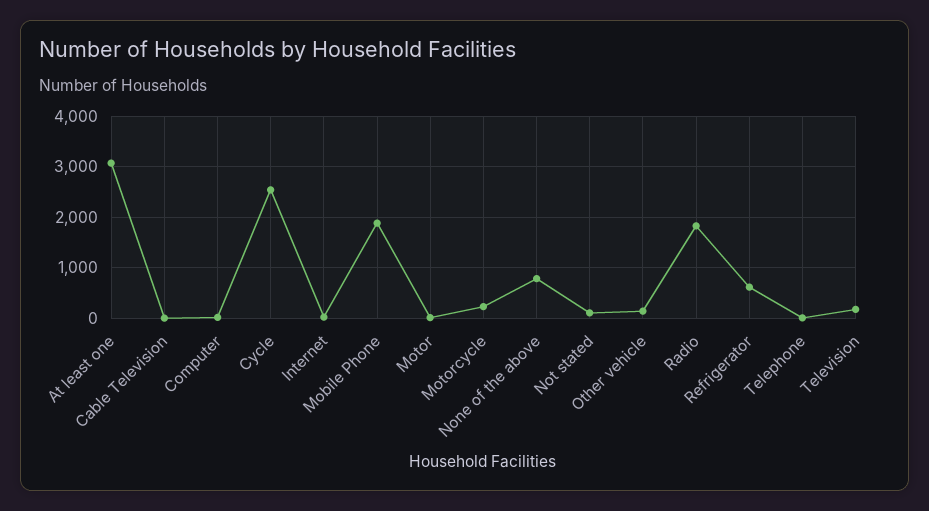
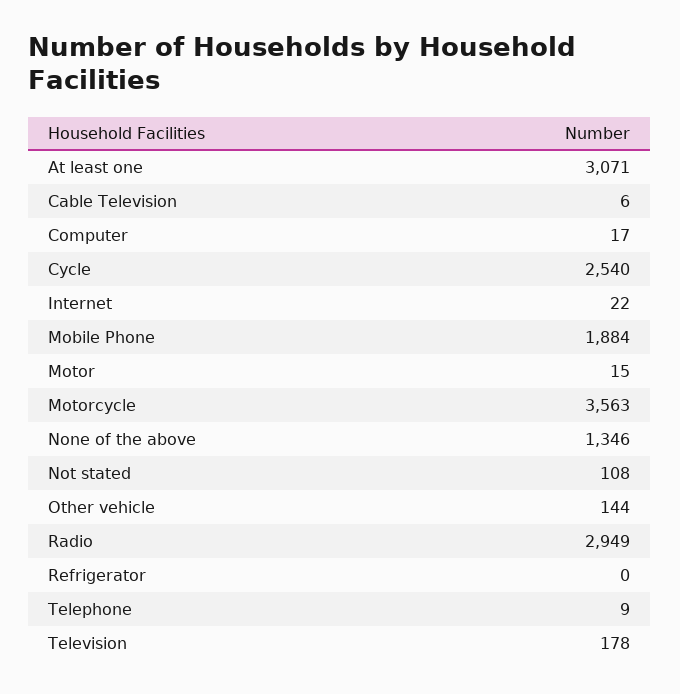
Motorcycle: 200 -> 3563
None of the above: 800 -> 1346
Radio: 1800 -> 2949
Refrigerator: 600 -> 0

